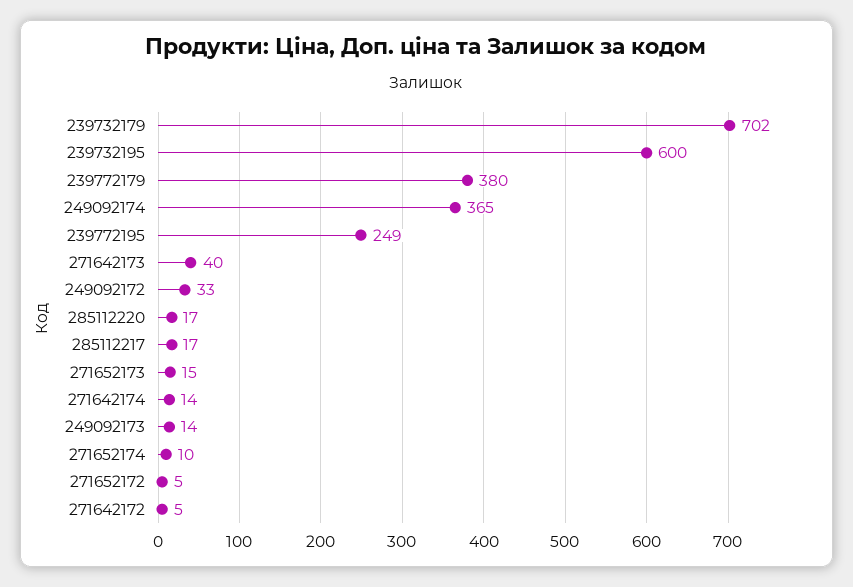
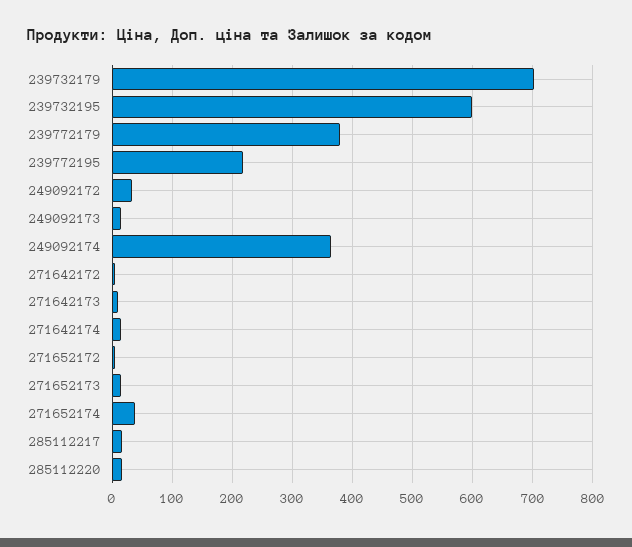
239772195: 249 -> 220
271642173: 40 -> 10
271652174: 10 -> 40

